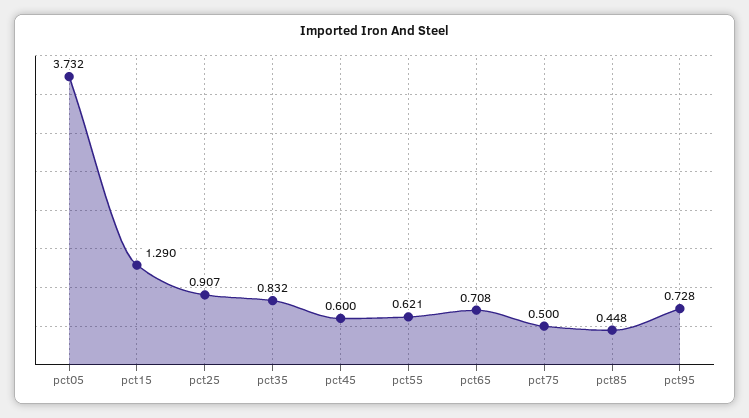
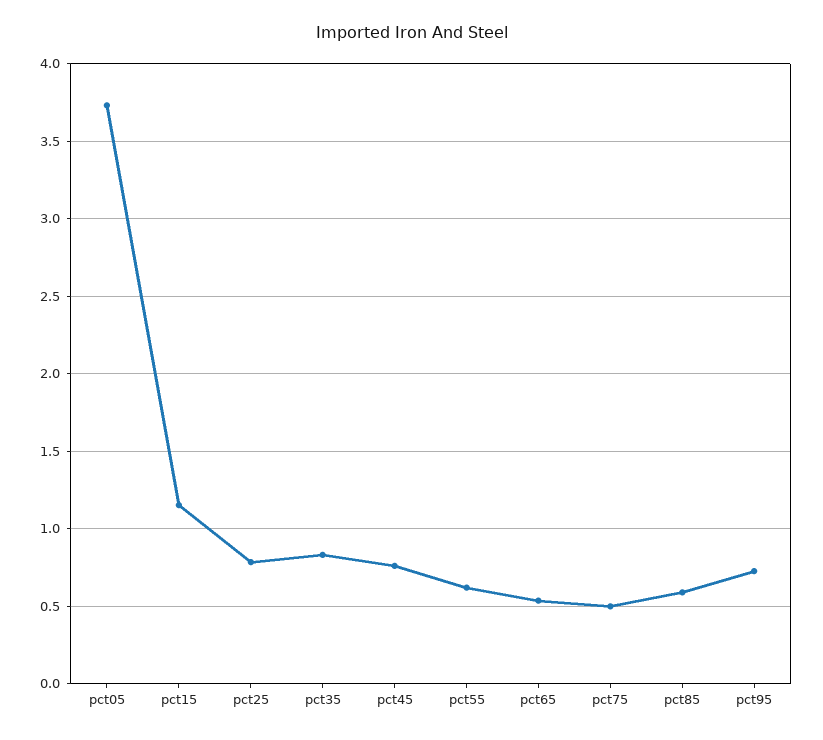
pct15: 1.29 -> 1.15
pct25: 0.907 -> 0.8
pct45: 0.6 -> 0.75
pct65: 0.708 -> 0.55
pct85: 0.448 -> 0.6

